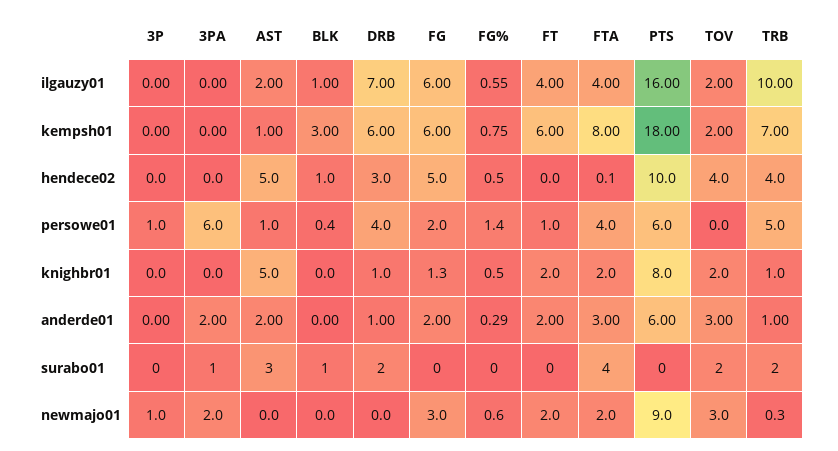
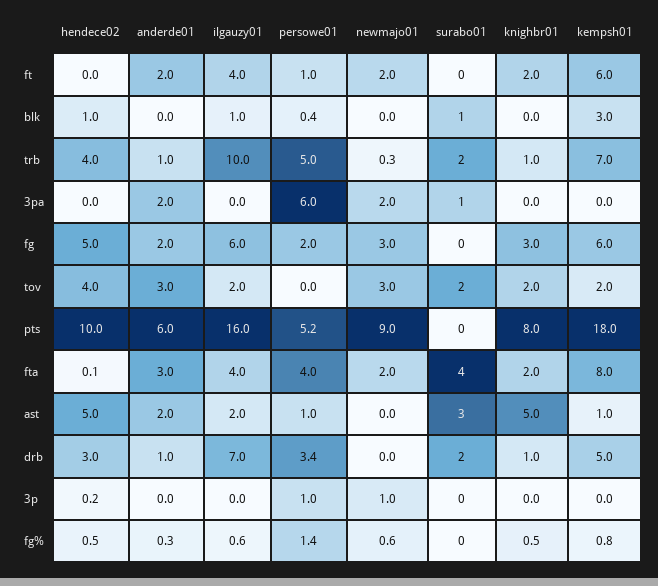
DRB, kempsh01: 6 -> 5
3P, hendece02: 0 -> 0.2
DRB, persowe01: 4 -> 3.4
PTS, persowe01: 6 -> 5.2
FG, knighbr01: 1.3 -> 3

